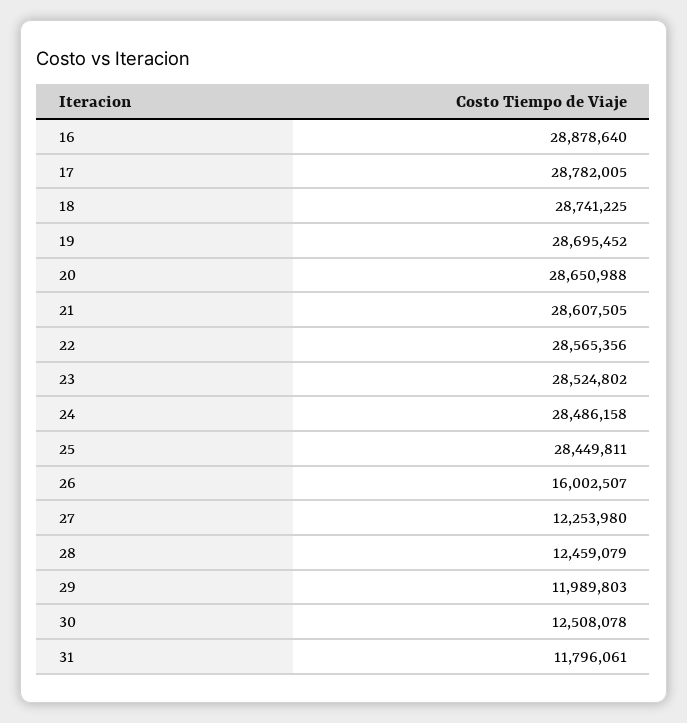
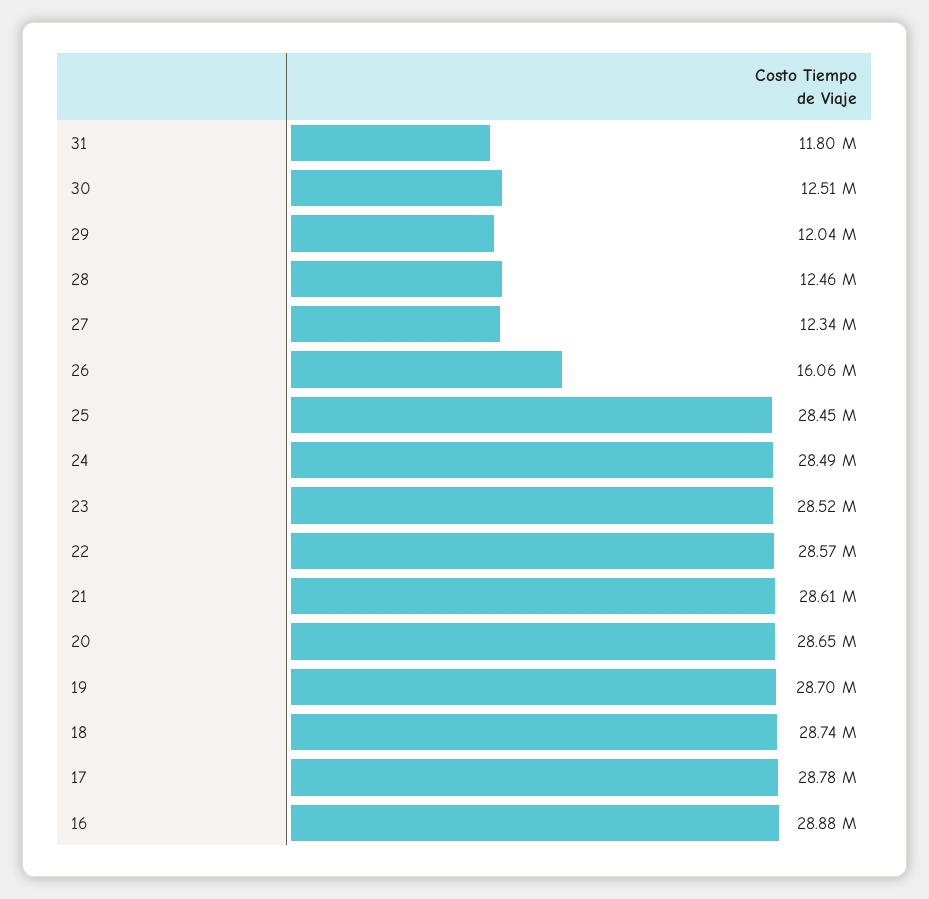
26: 16002507 -> 16060000
27: 12253980 -> 12340000
29: 11989803 -> 12040000

